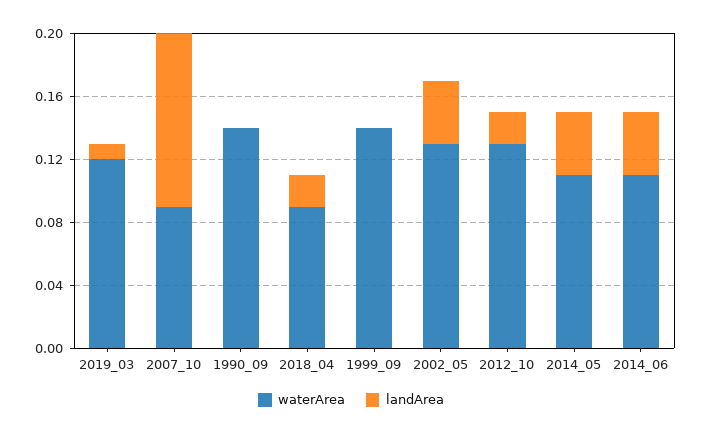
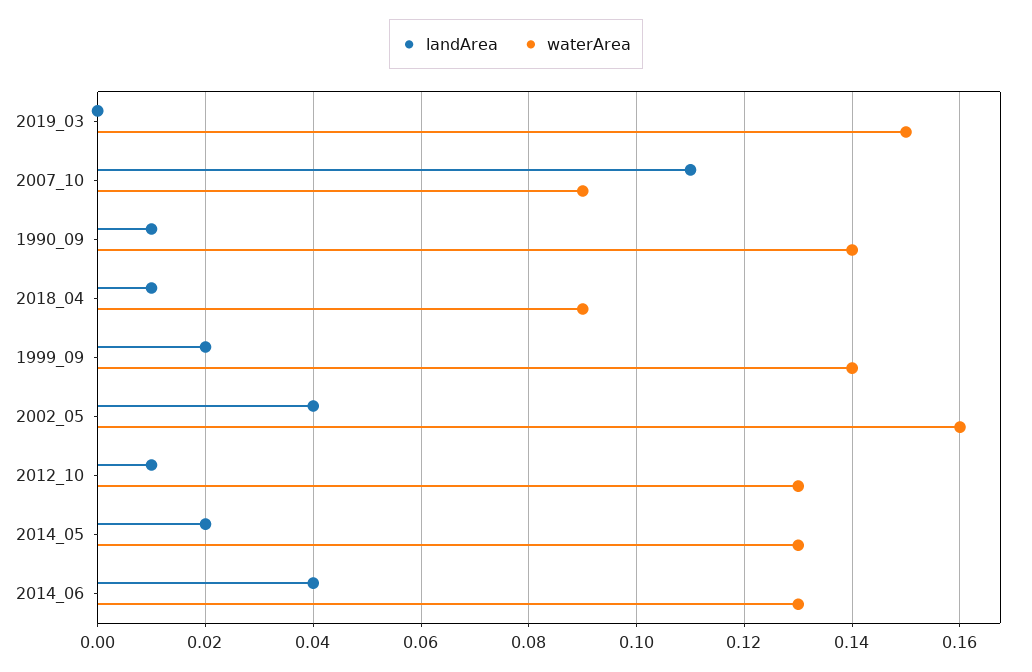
waterArea, 2019_03: 0.12 -> 0.15
landArea, 2019_03: 0.01 -> 0
landArea, 1990_09: 0 -> 0.01
landArea, 2018_04: 0.02 -> 0.01
landArea, 1999_09: 0 -> 0.02
waterArea, 2002_05: 0.13 -> 0.16
landArea, 2012_10: 0.02 -> 0.01
waterArea, 2014_05: 0.11 -> 0.13
landArea, 2014_05: 0.04 -> 0.02
waterArea, 2014_06: 0.11 -> 0.13

